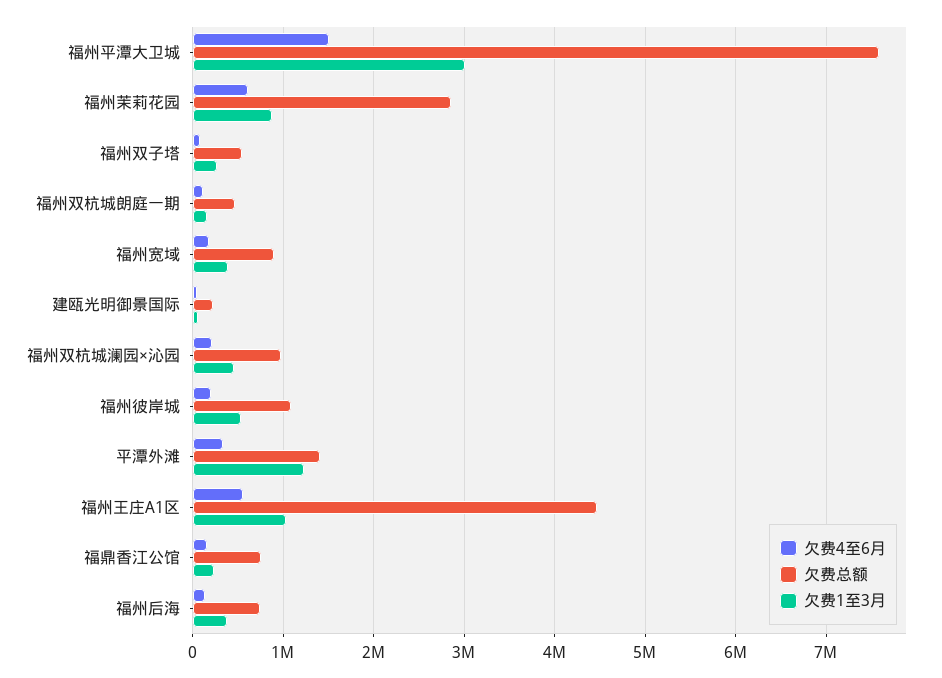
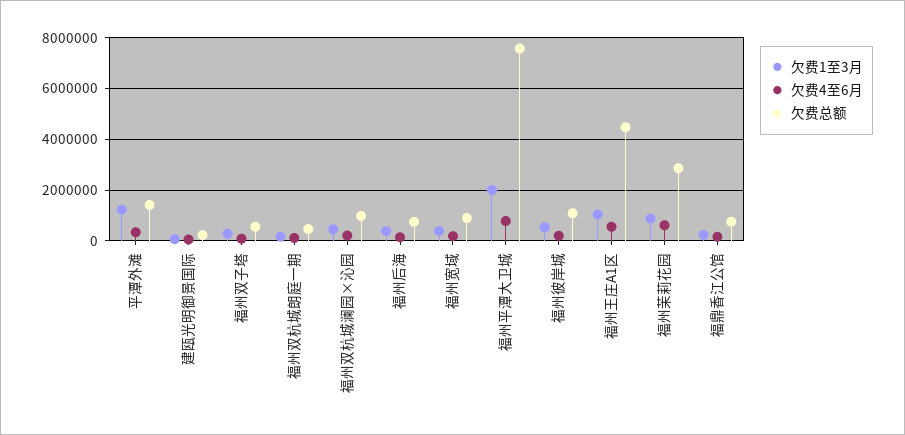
欠费4至6月, 福州平潭大卫城: 1500000 -> 750000
欠费1至3月, 福州平潭大卫城: 3000000 -> 2000000

